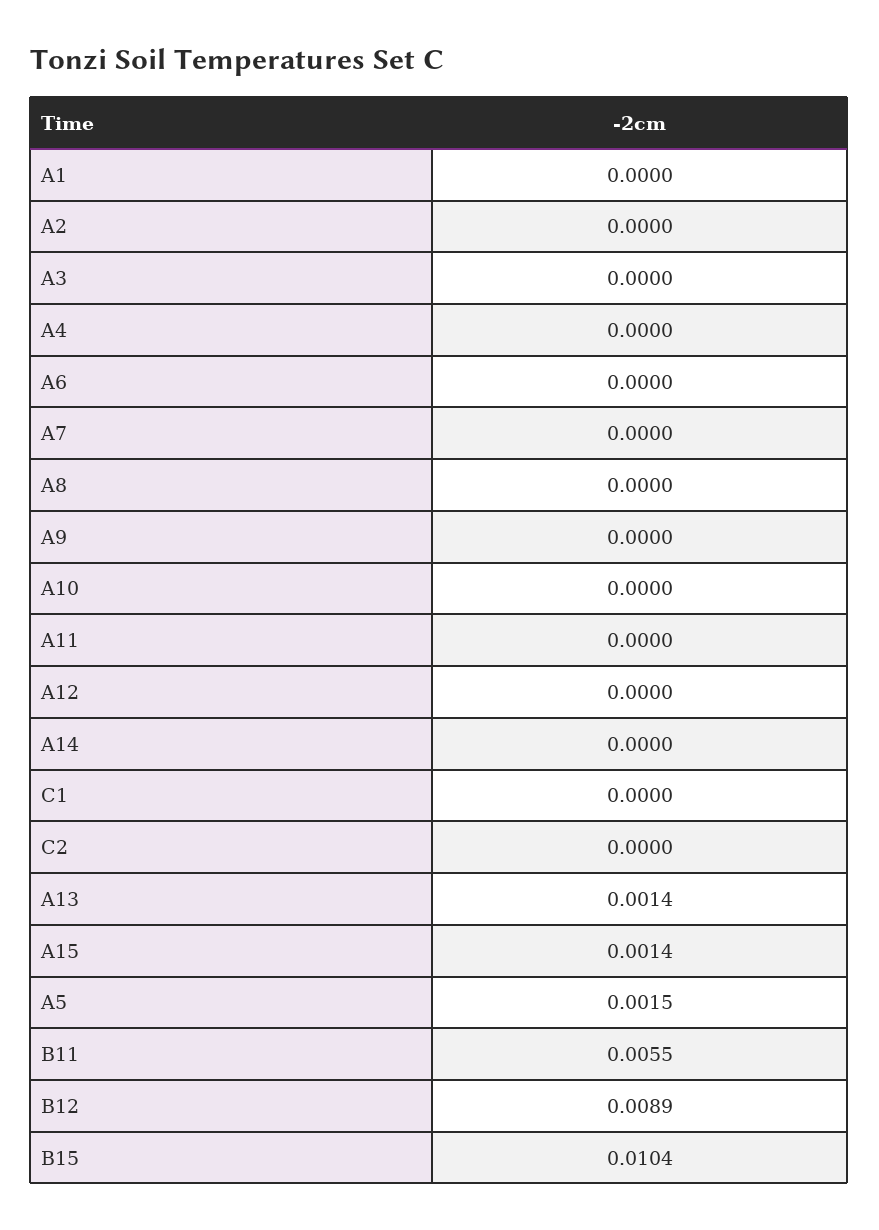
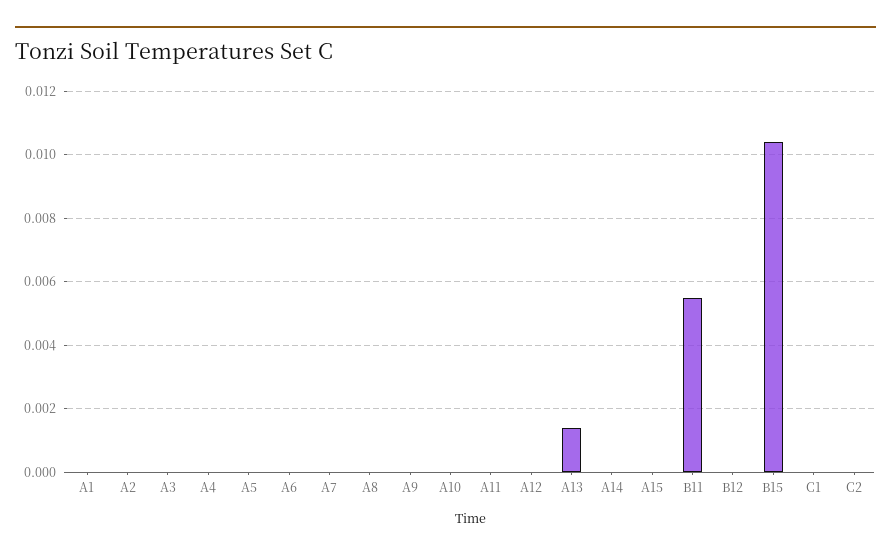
A15: 0.0014 -> 0
A5: 0.0015 -> 0
B12: 0.0089 -> 0

